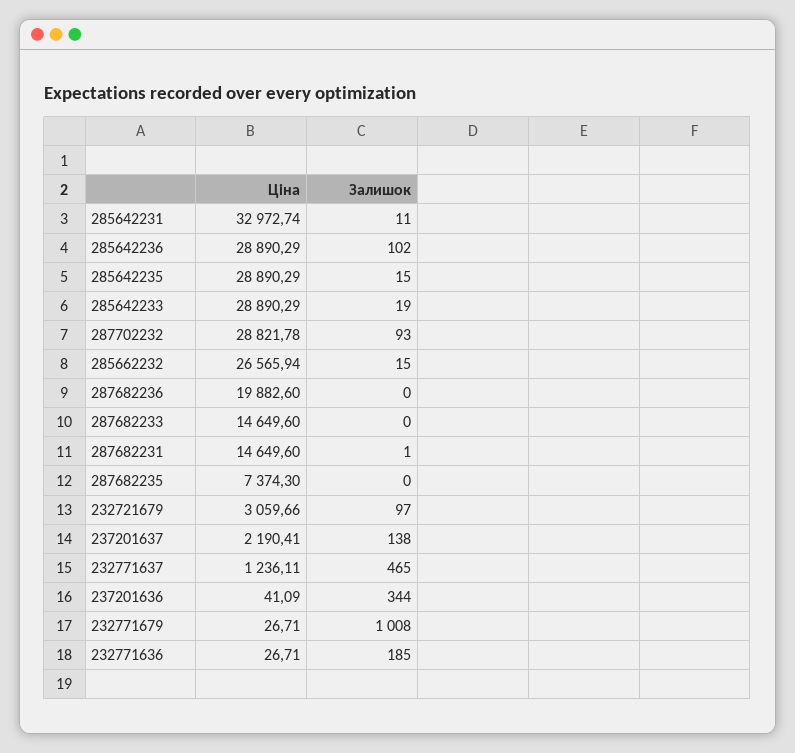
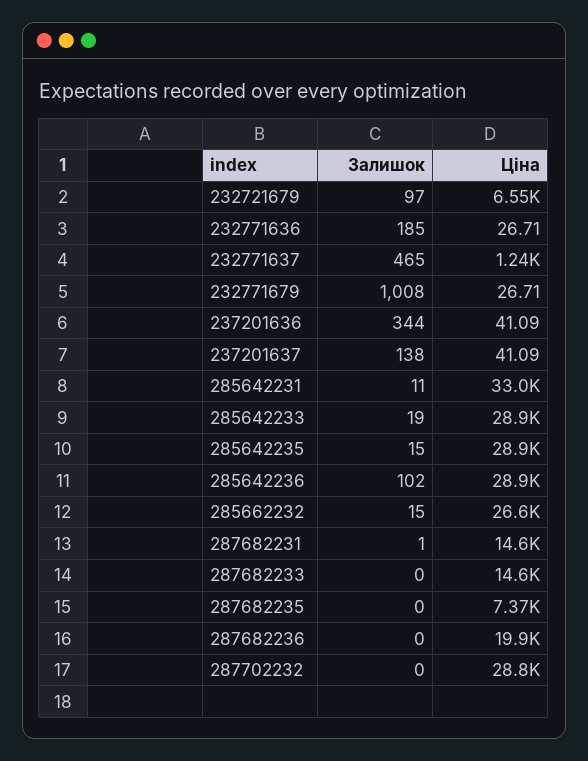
Залишок, 287702232: 93 -> 0
Ціна, 232721679: 3059.66 -> 6550
Ціна, 237201637: 2190.41 -> 41.09

